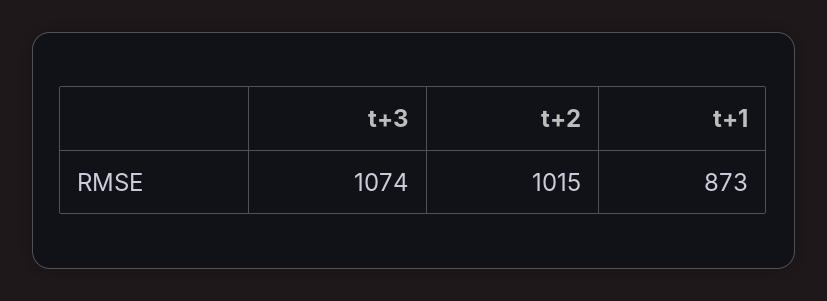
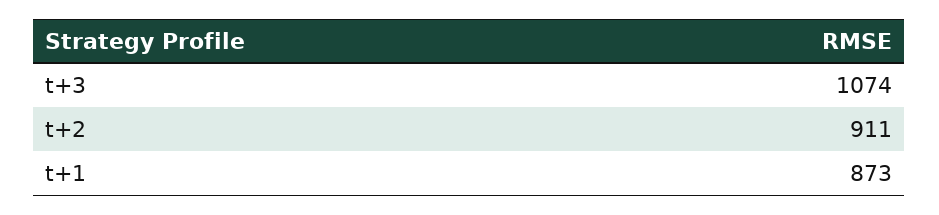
t+2: 1015 -> 911

